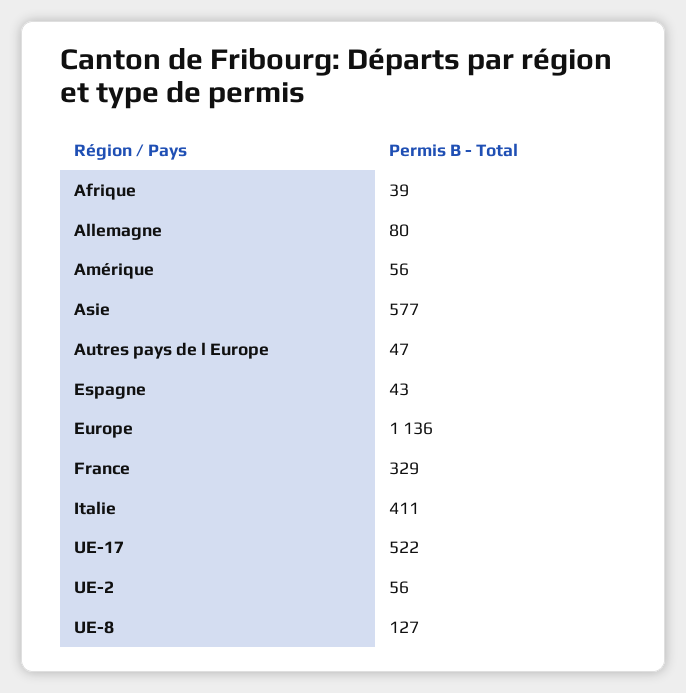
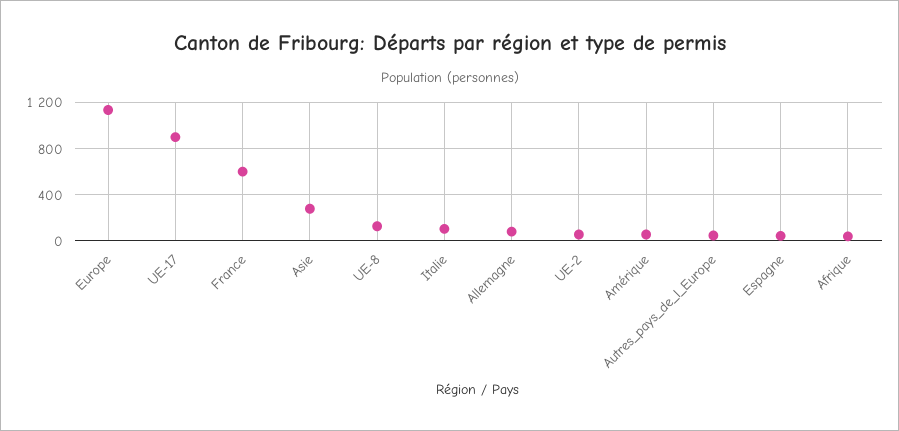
Asie: 577 -> 300
France: 329 -> 600
Italie: 411 -> 100
UE-17: 522 -> 900

